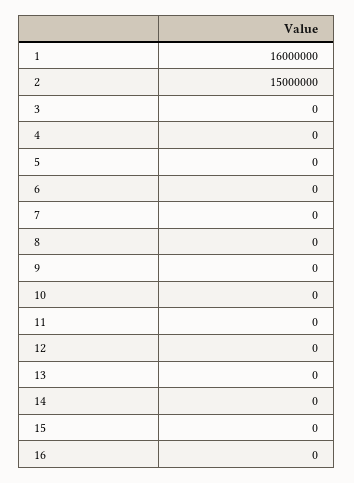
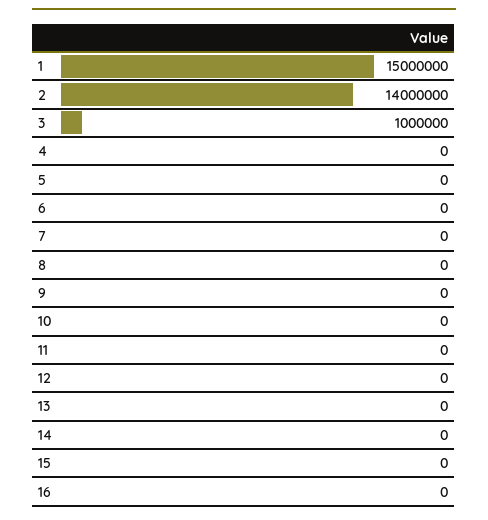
1: 16000000 -> 15000000
2: 15000000 -> 14000000
3: 0 -> 1000000

